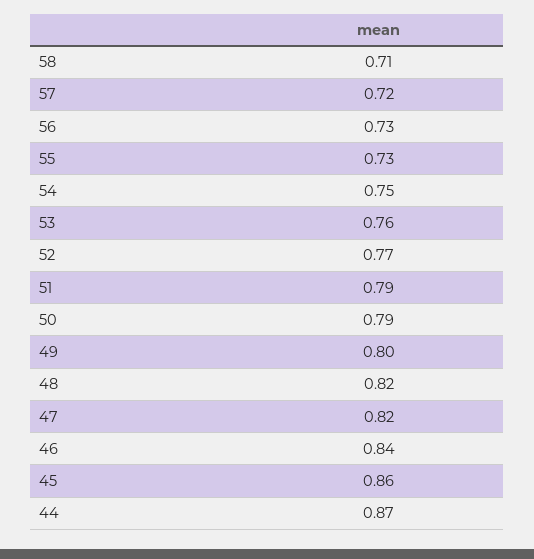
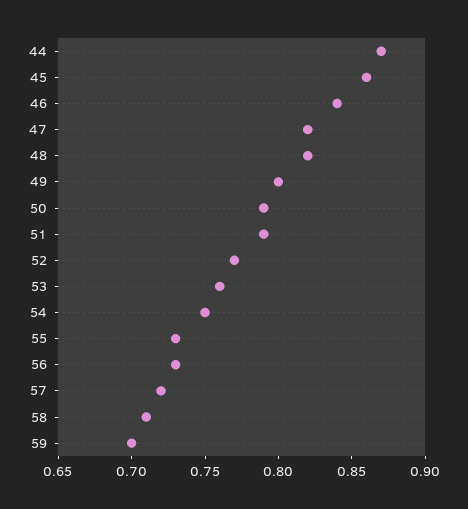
59: none -> 0.7

